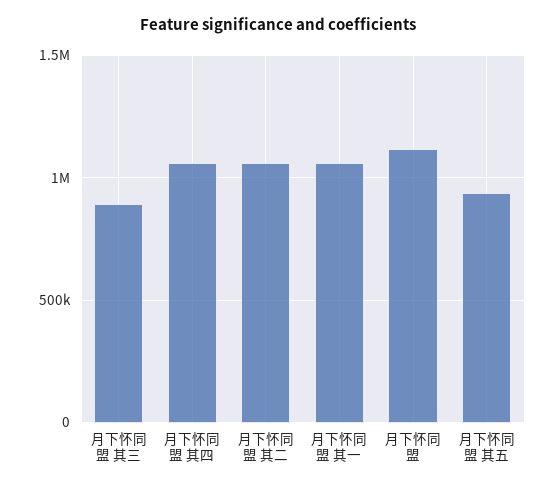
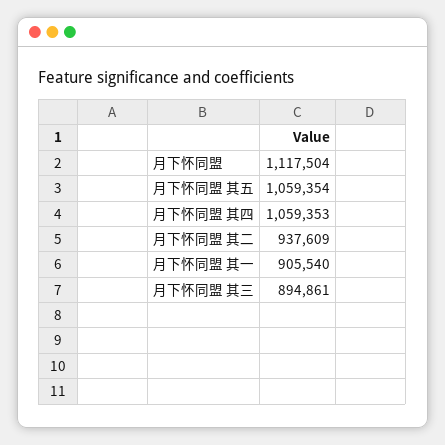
月下怀同盟 其二: 1050000 -> 937609
月下怀同盟 其一: 1050000 -> 905540
月下怀同盟 其五: 950000 -> 1059354

